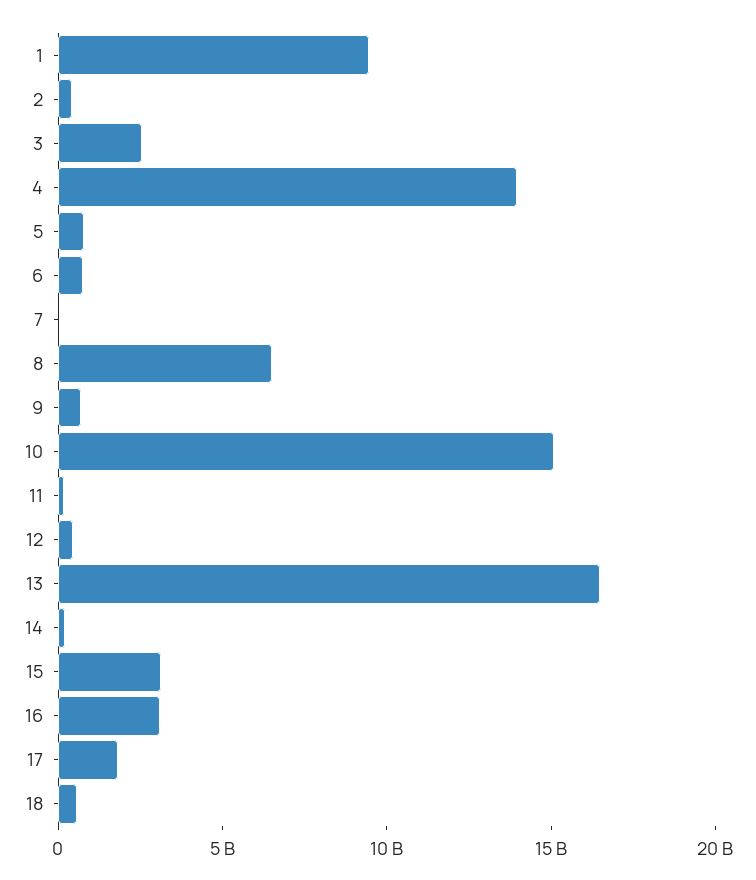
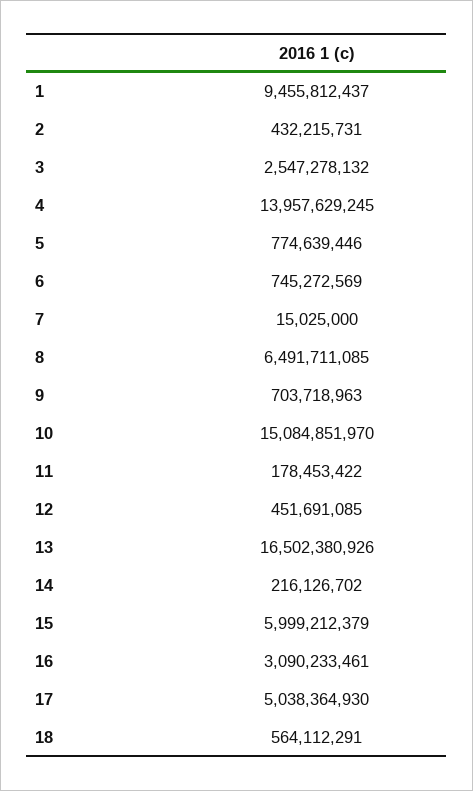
15: 3000000000 -> 5999212379
17: 2000000000 -> 5038364930

